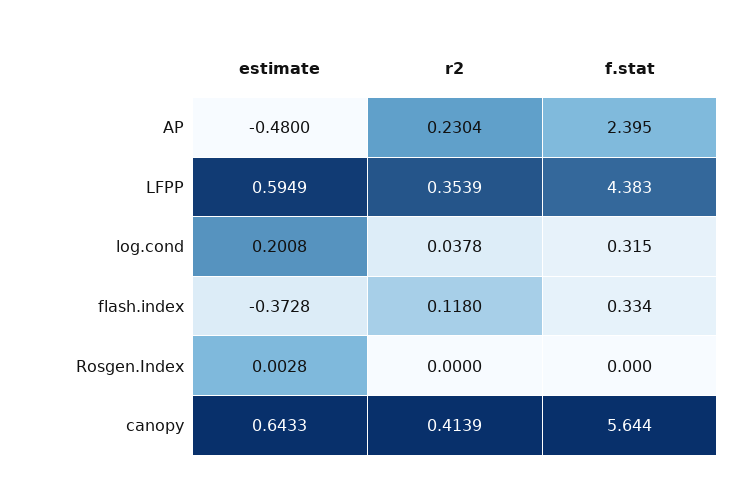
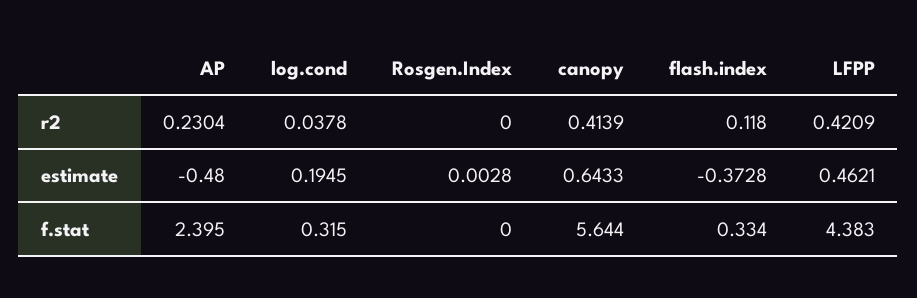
estimate, LFPP: 0.5949 -> 0.4621
r2, LFPP: 0.3539 -> 0.4209
estimate, log.cond: 0.2008 -> 0.1945

